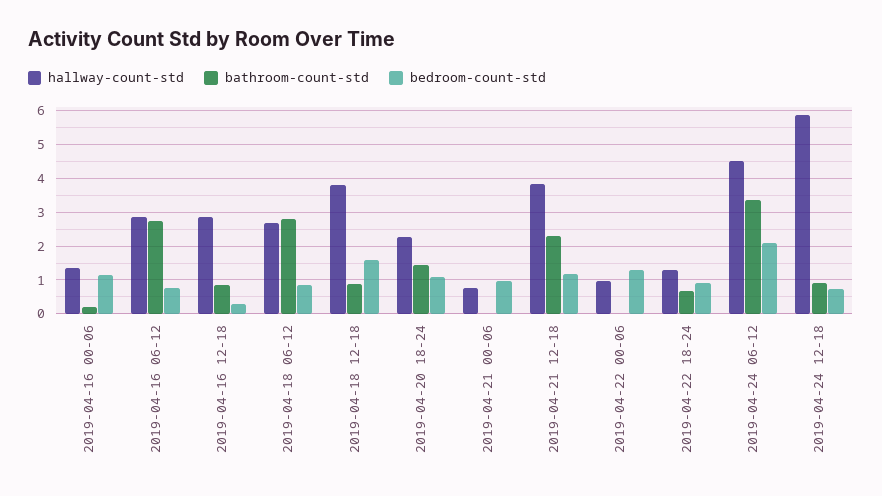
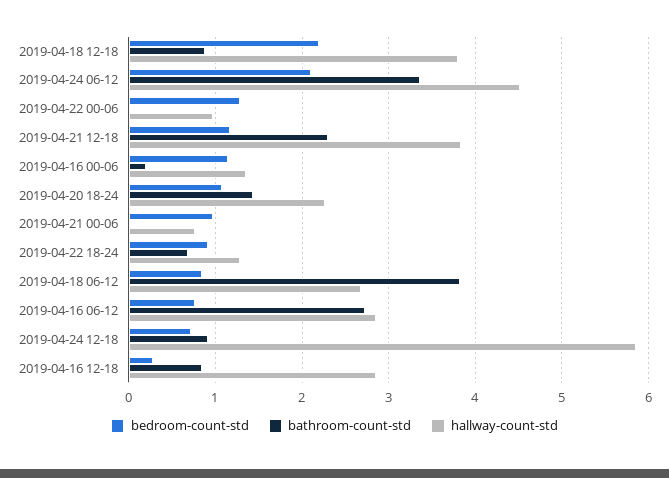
bathroom-count-std, 2019-04-18 06-12: 2.8 -> 3.8
bedroom-count-std, 2019-04-18 12-18: 1.6 -> 2.2

